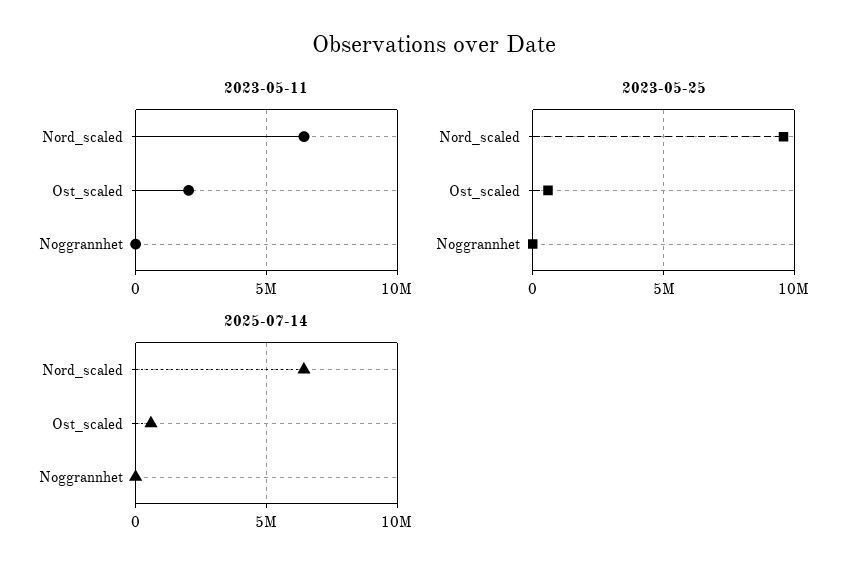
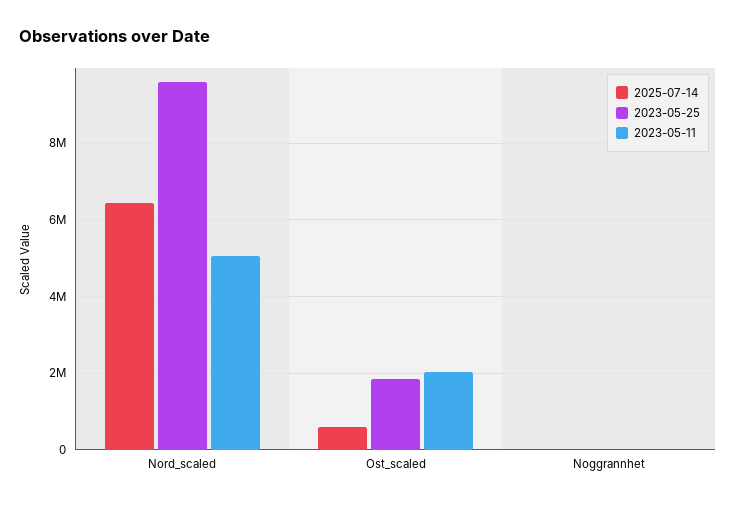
2023-05-11, Nord_scaled: 6500000 -> 5000000
2023-05-25, Ost_scaled: 500000 -> 1800000

